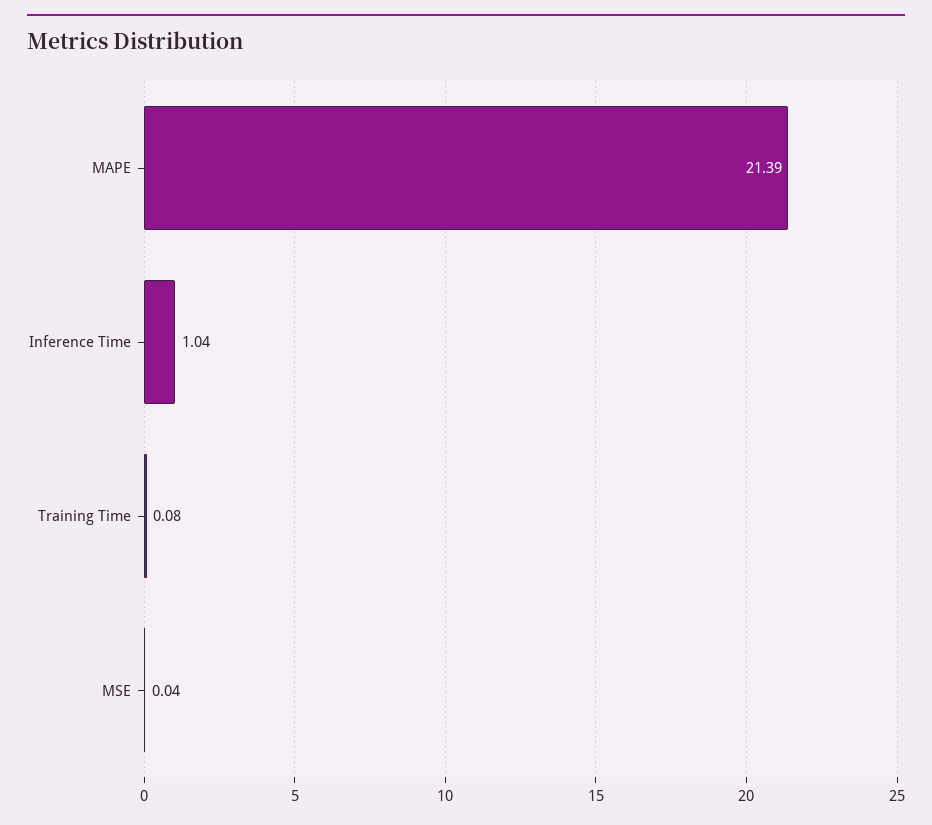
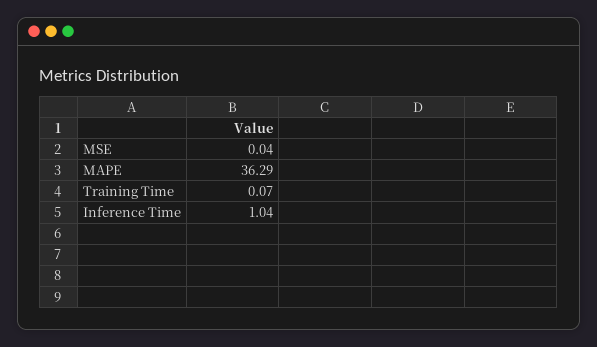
MAPE: 21.39 -> 36.29
Training Time: 0.08 -> 0.07

